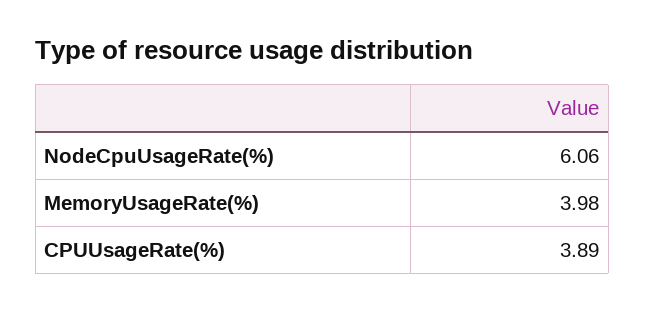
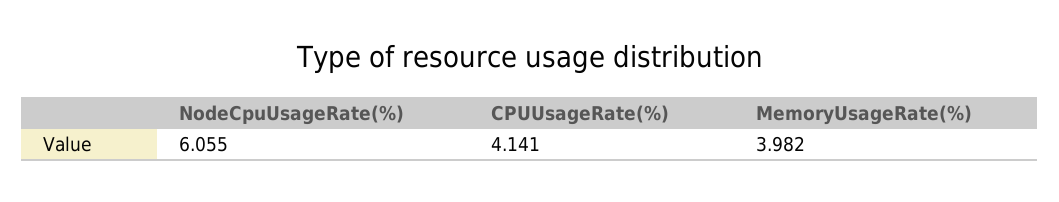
CPUUsageRate(%): 3.89 -> 4.141

